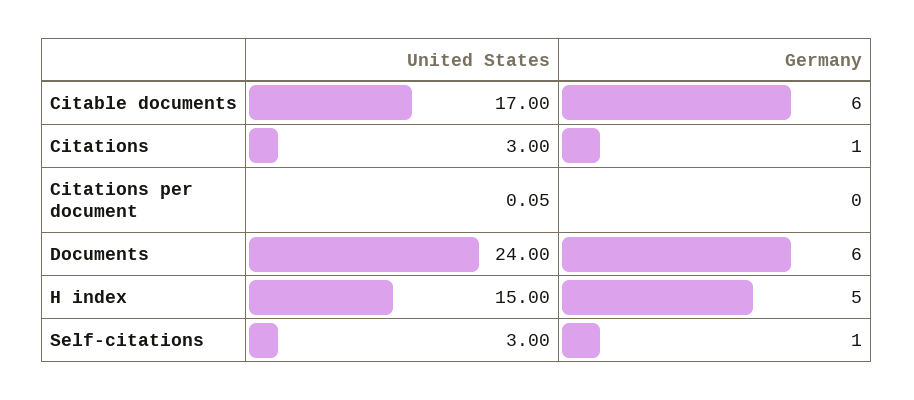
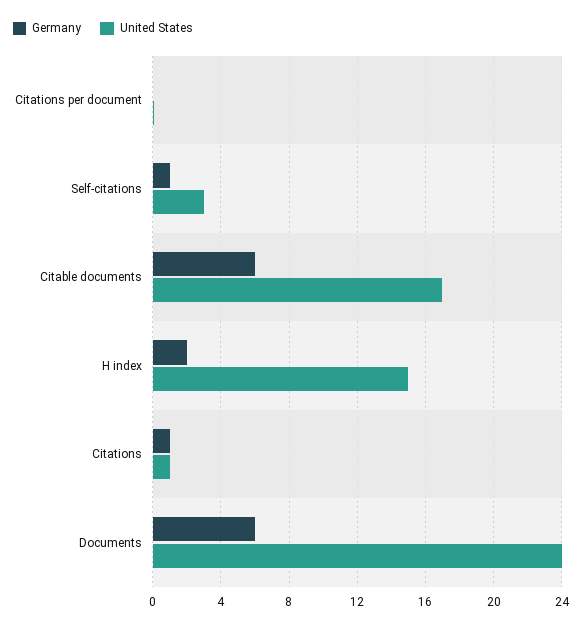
United States, Citations: 3 -> 1
Germany, H index: 5 -> 2

